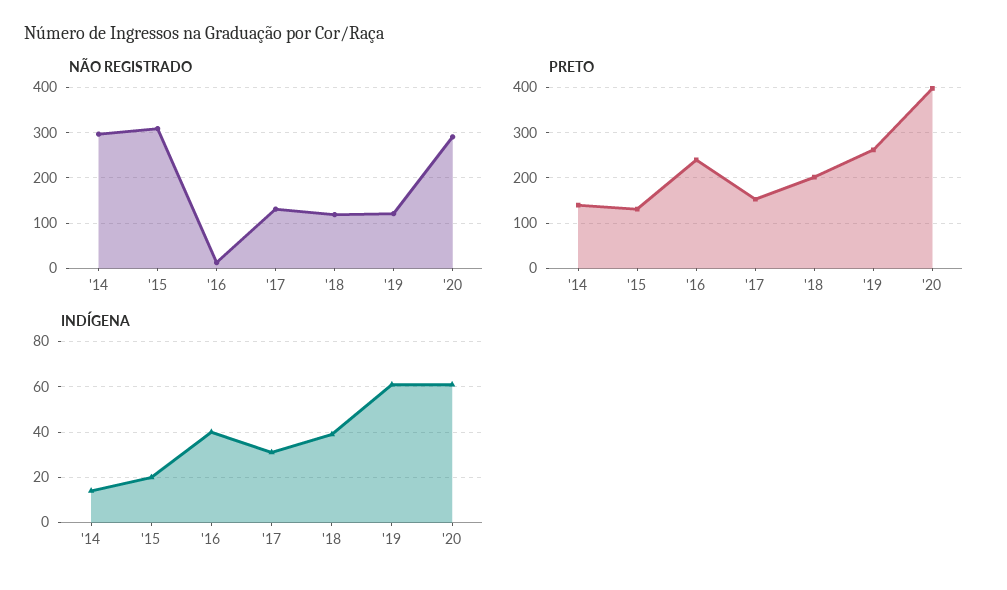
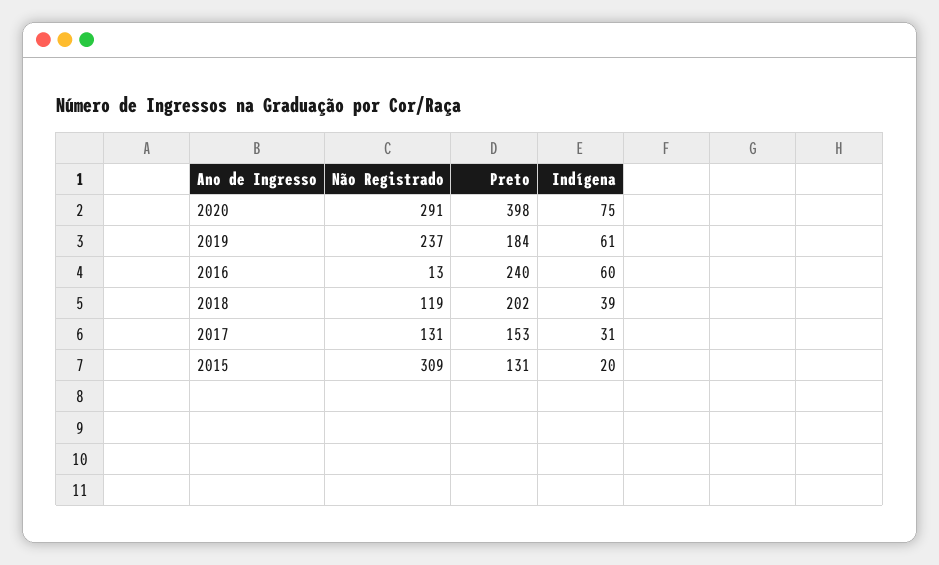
NÃO REGISTRADO, '14: 300 -> none
NÃO REGISTRADO, '19: 120 -> 237
PRETO, '14: 140 -> none
PRETO, '19: 260 -> 184
INDÍGENA, '14: 15 -> none
INDÍGENA, '16: 40 -> 60
INDÍGENA, '20: 60 -> 75

